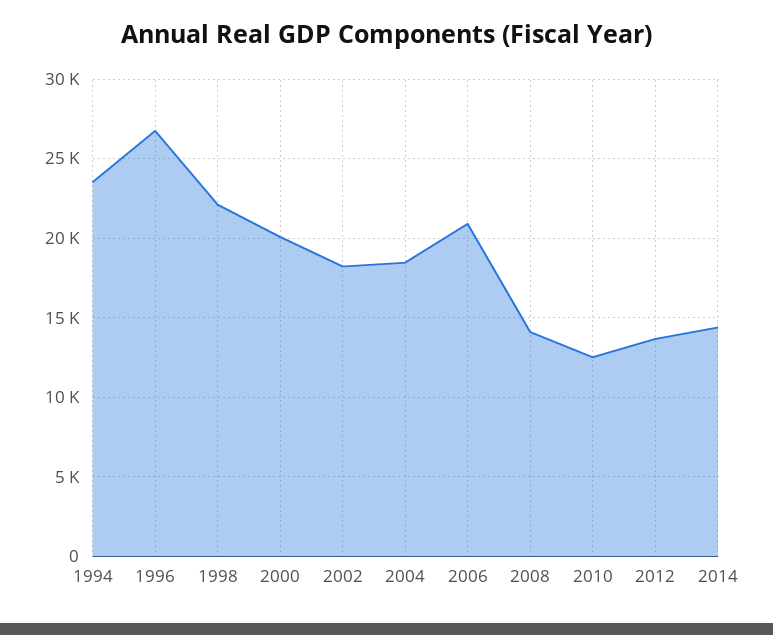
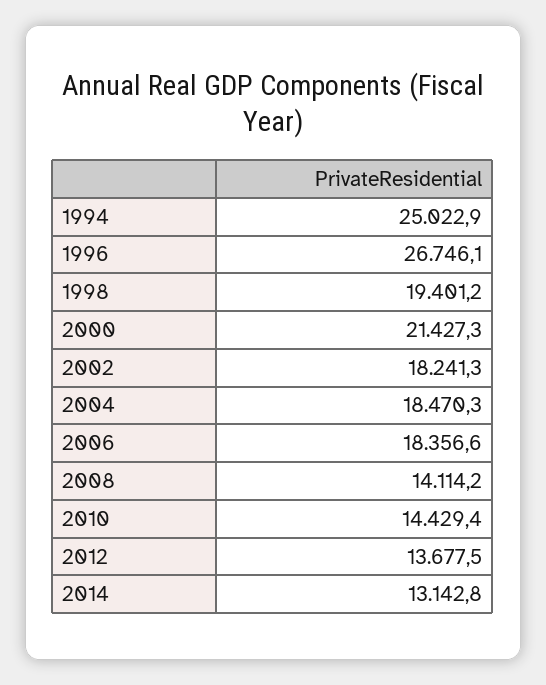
1994: 23500 -> 25022.9
1998: 22000 -> 19401.2
2000: 20000 -> 21427.3
2006: 21000 -> 18356.6
2010: 12500 -> 14429.4
2014: 14500 -> 13142.8

